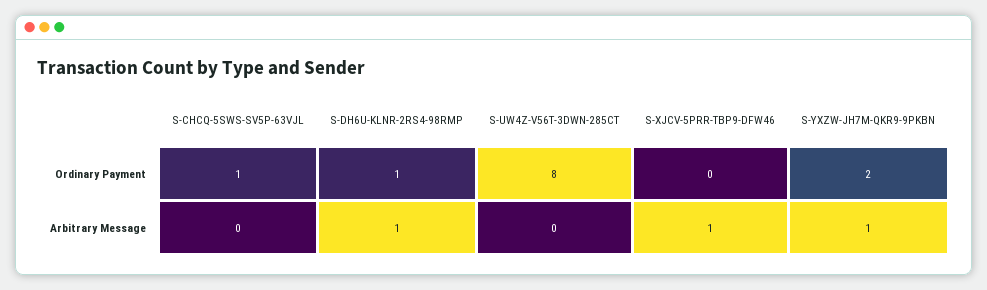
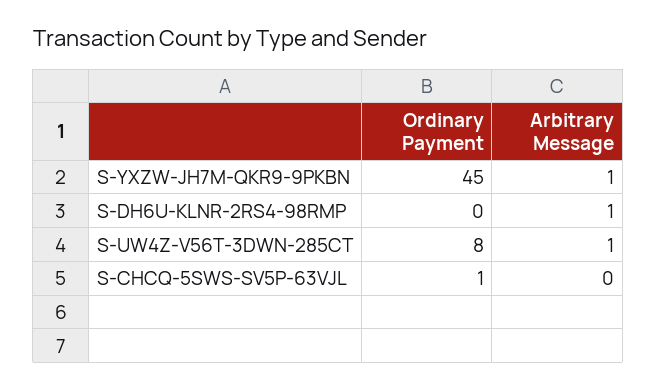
S-DH6U-KLNR-2RS4-98RMP, Ordinary Payment: 1 -> 0
S-XJCV-5PRR-TBP9-DFW46, Ordinary Payment: 0 -> none
S-YXZW-JH7M-QKR9-9PKBN, Ordinary Payment: 2 -> 45
S-UW4Z-V56T-3DWN-285CT, Arbitrary Message: 0 -> 1
S-XJCV-5PRR-TBP9-DFW46, Arbitrary Message: 1 -> none

